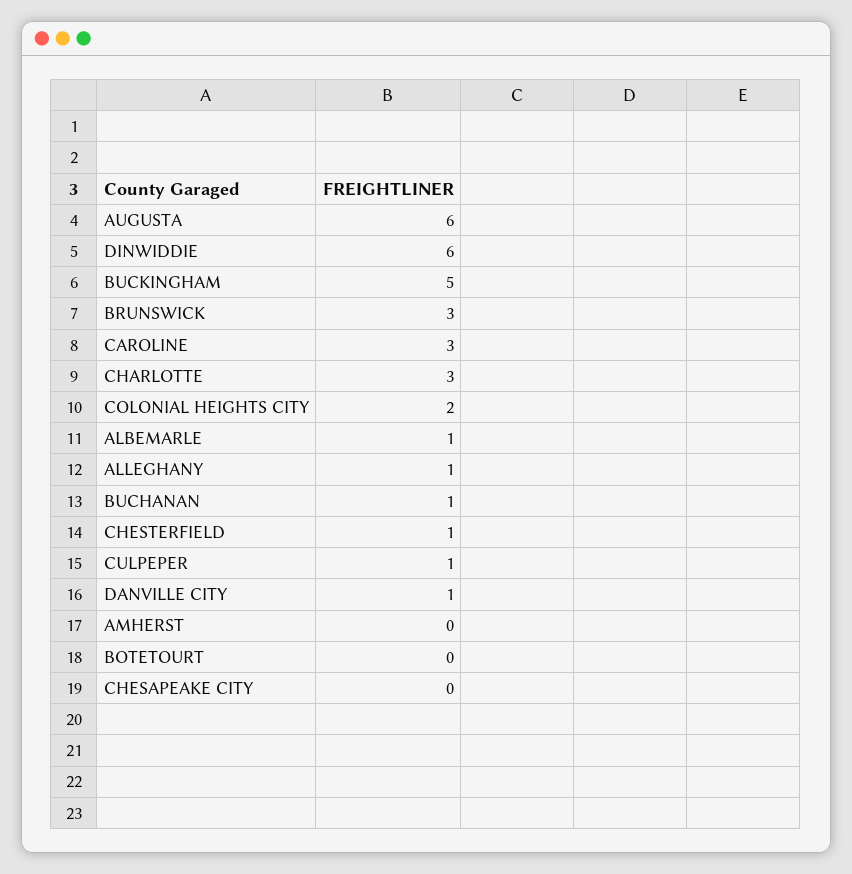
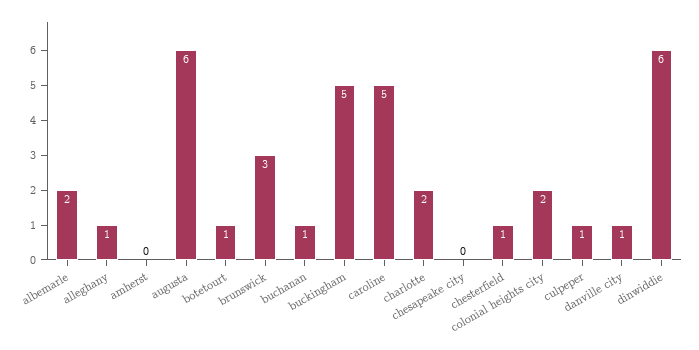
CAROLINE: 3 -> 5
CHARLOTTE: 3 -> 2
ALBEMARLE: 1 -> 2
BOTETOURT: 0 -> 1

